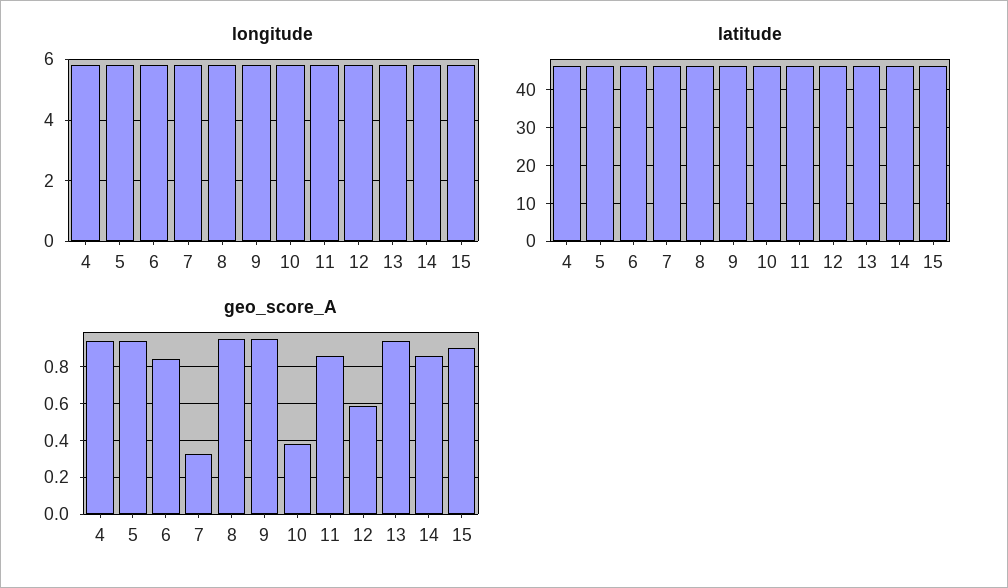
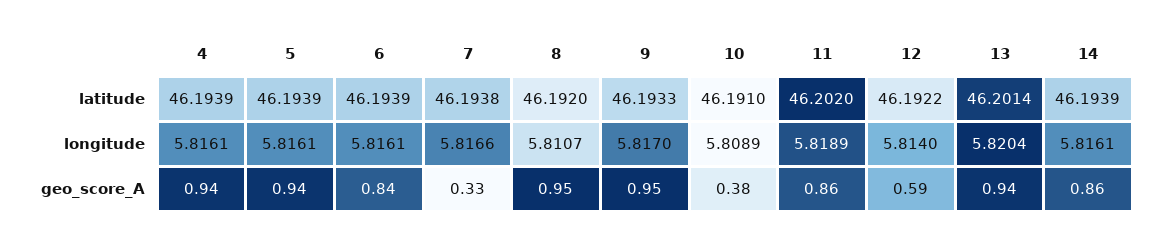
longitude, 15: 5.8 -> none
latitude, 15: 46 -> none
geo_score_A, 15: 0.9 -> none

